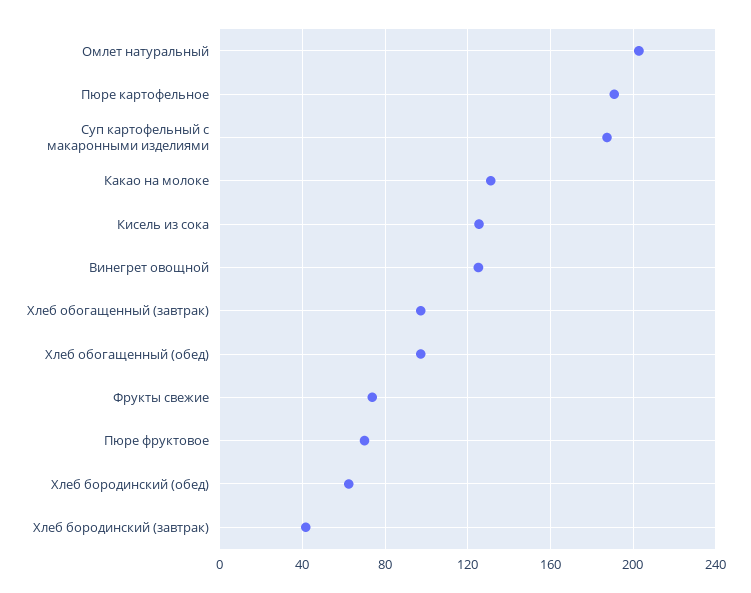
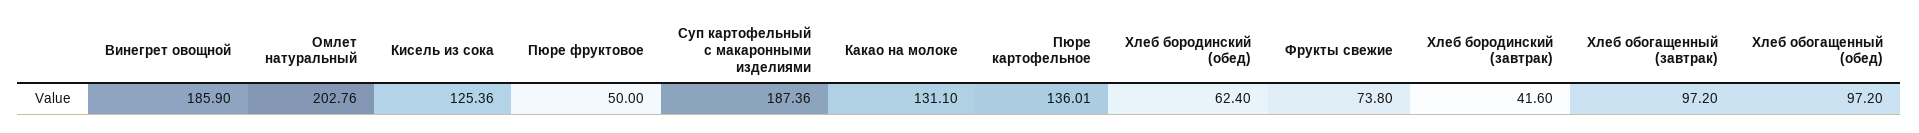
Пюре картофельное: 190 -> 136.01
Винегрет овощной: 125 -> 185.9
Пюре фруктовое: 70 -> 50

